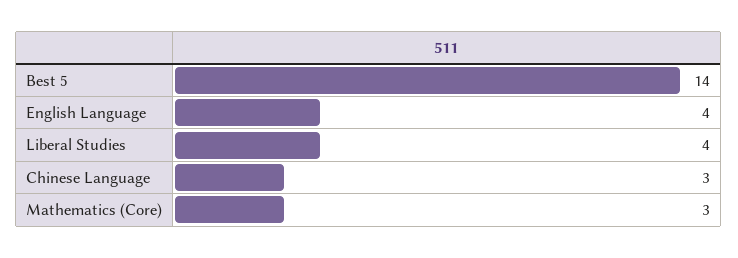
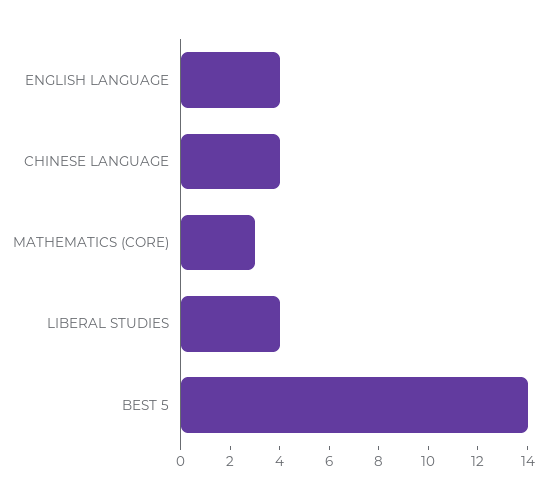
Chinese Language: 3 -> 4

